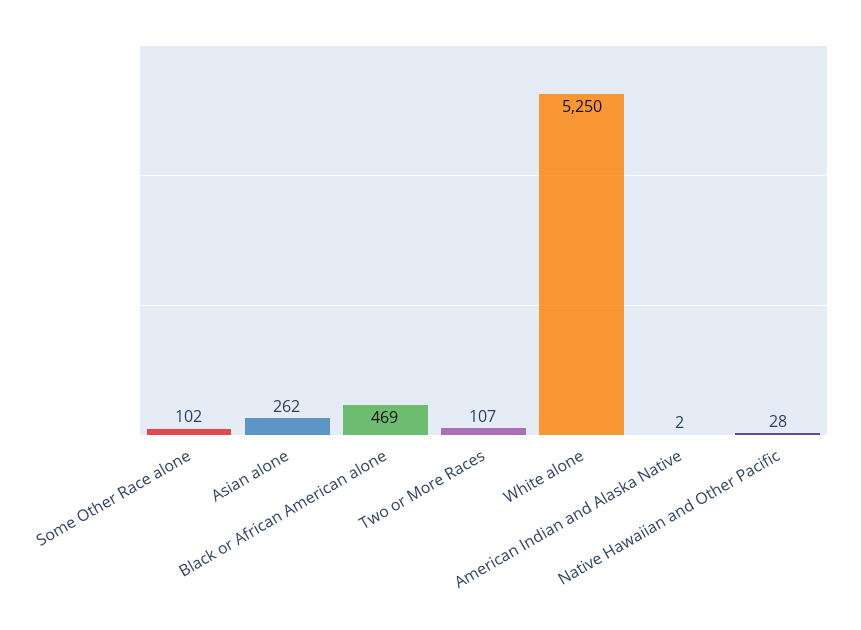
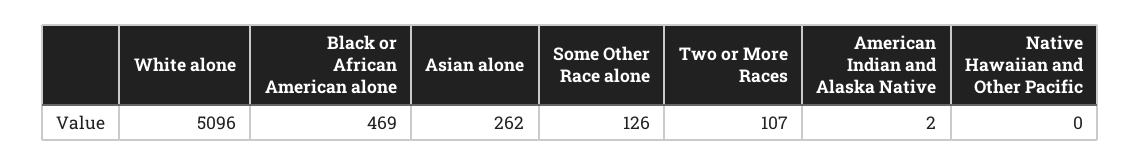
Some Other Race alone: 102 -> 126
White alone: 5250 -> 5096
Native Hawaiian and Other Pacific: 28 -> 0

